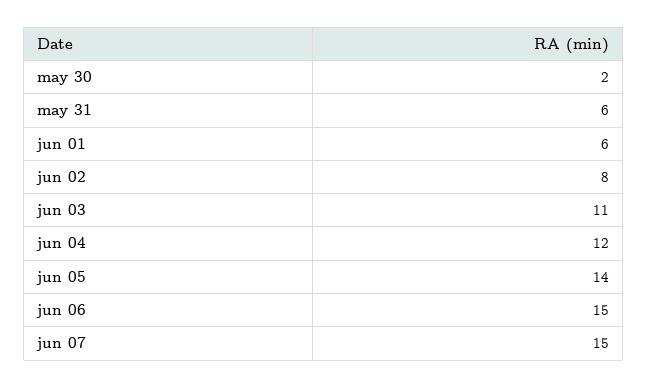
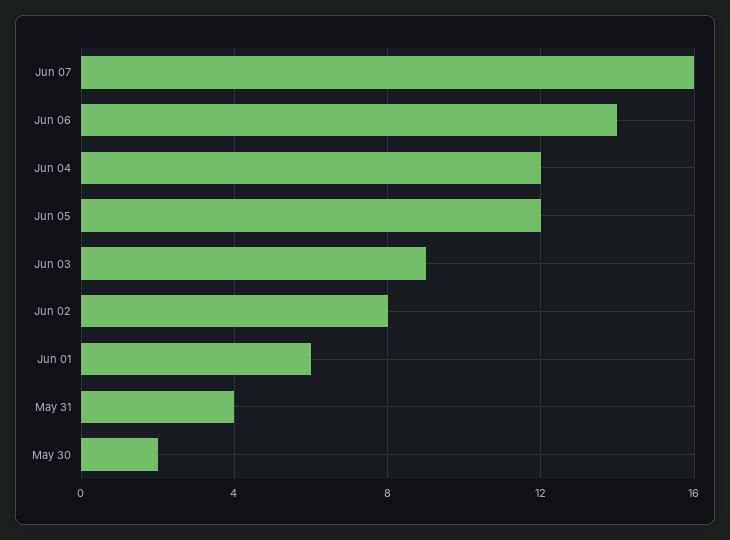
may 31: 6 -> 4
jun 03: 11 -> 9
jun 05: 14 -> 12
jun 06: 15 -> 14
jun 07: 15 -> 16

